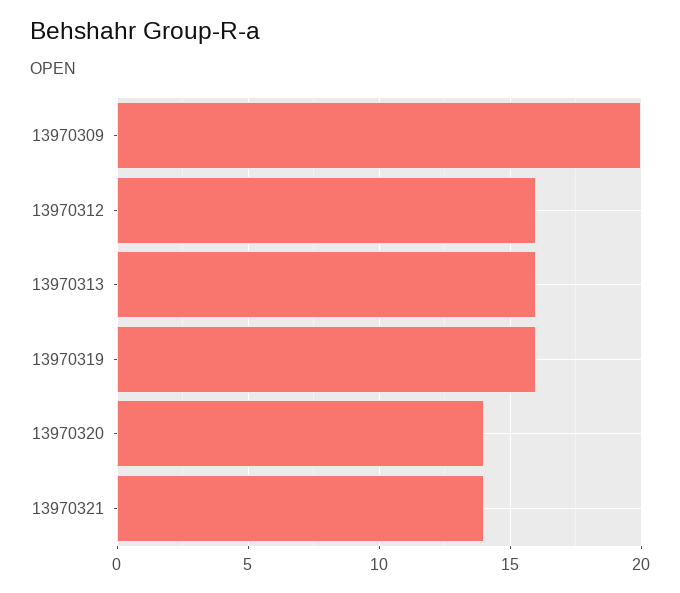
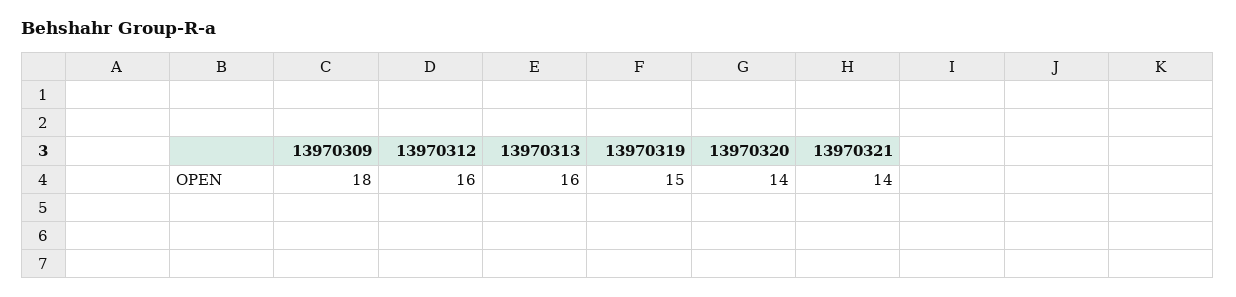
13970309: 20 -> 18
13970319: 16 -> 15

